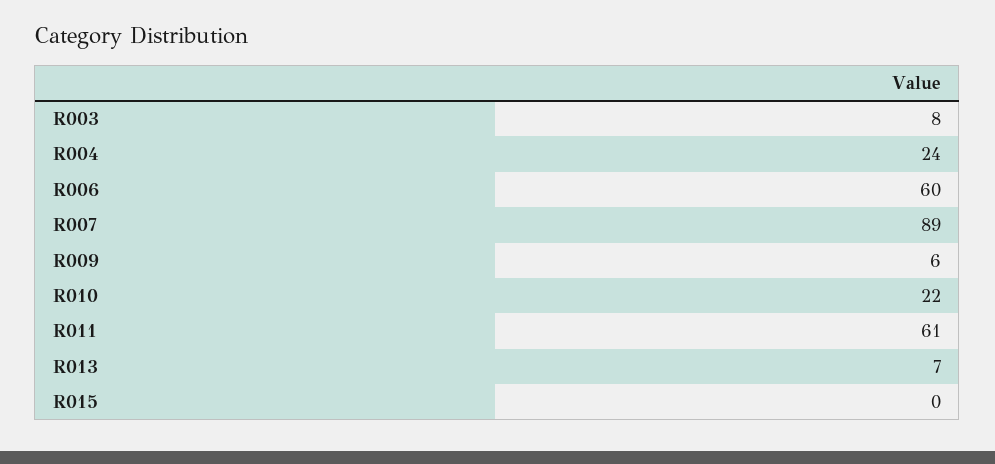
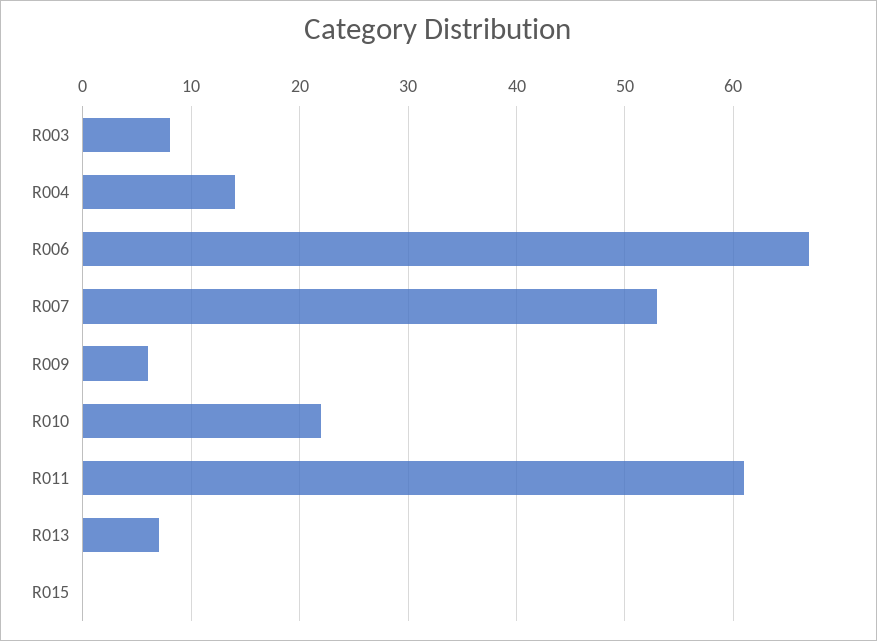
R004: 24 -> 14
R006: 60 -> 67
R007: 89 -> 53

